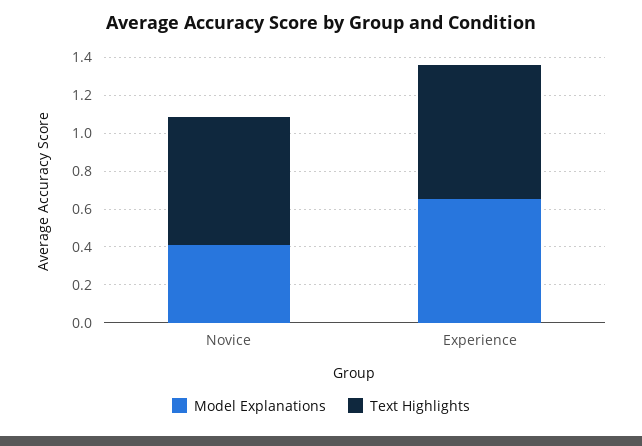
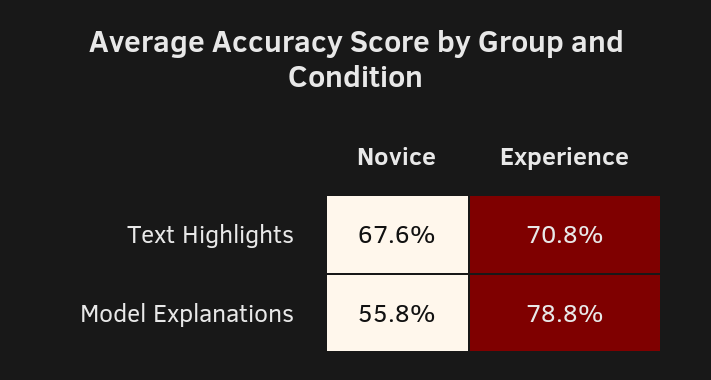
Model Explanations, Novice: 0.4 -> 0.558
Model Explanations, Experience: 0.65 -> 0.788

